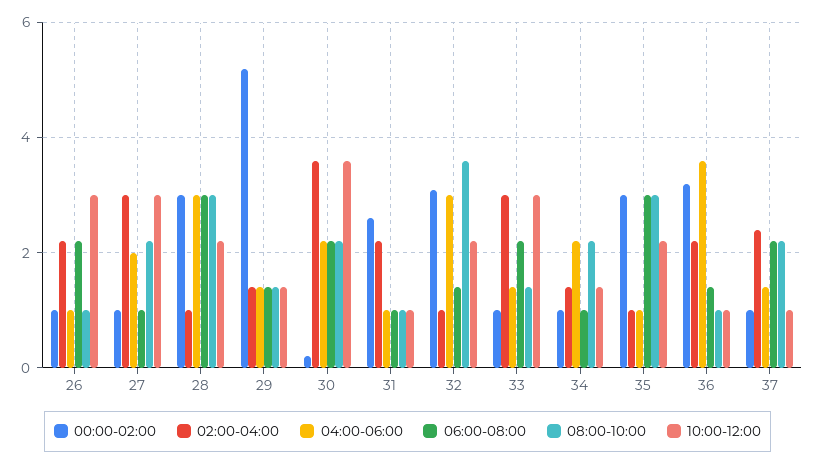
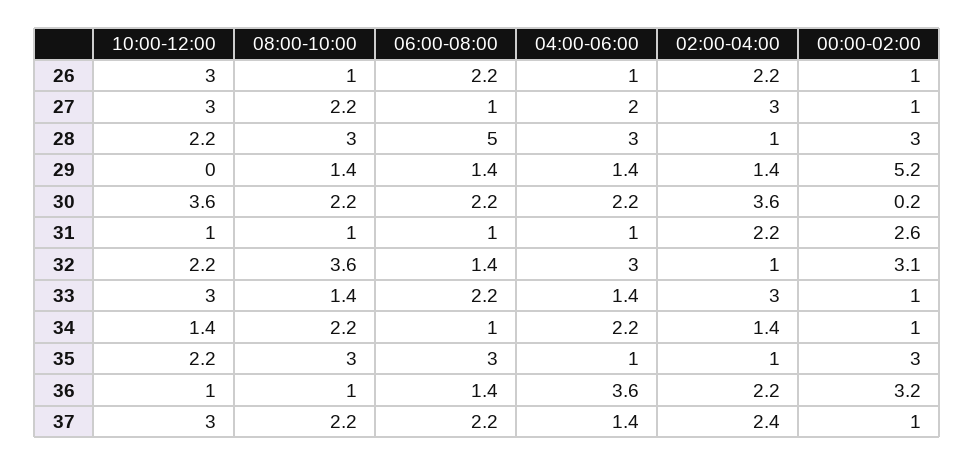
06:00-08:00, 28: 3 -> 5
10:00-12:00, 29: 1.5 -> 0
10:00-12:00, 37: 1 -> 3

